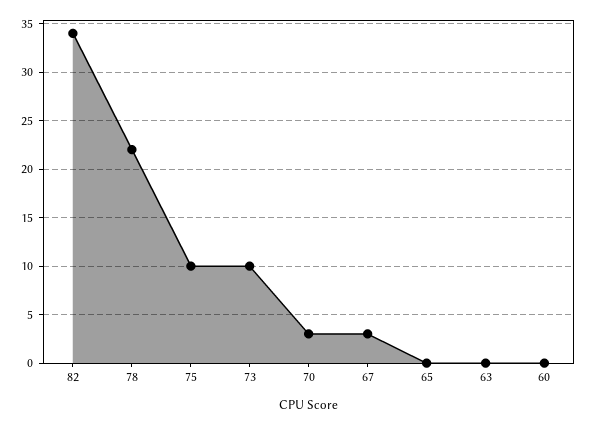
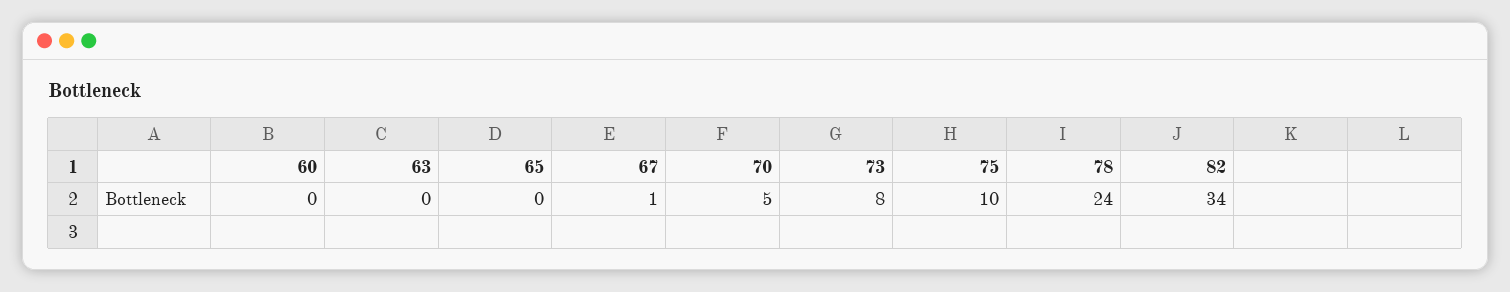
78: 22 -> 24
73: 10 -> 8
70: 3 -> 5
67: 3 -> 1

